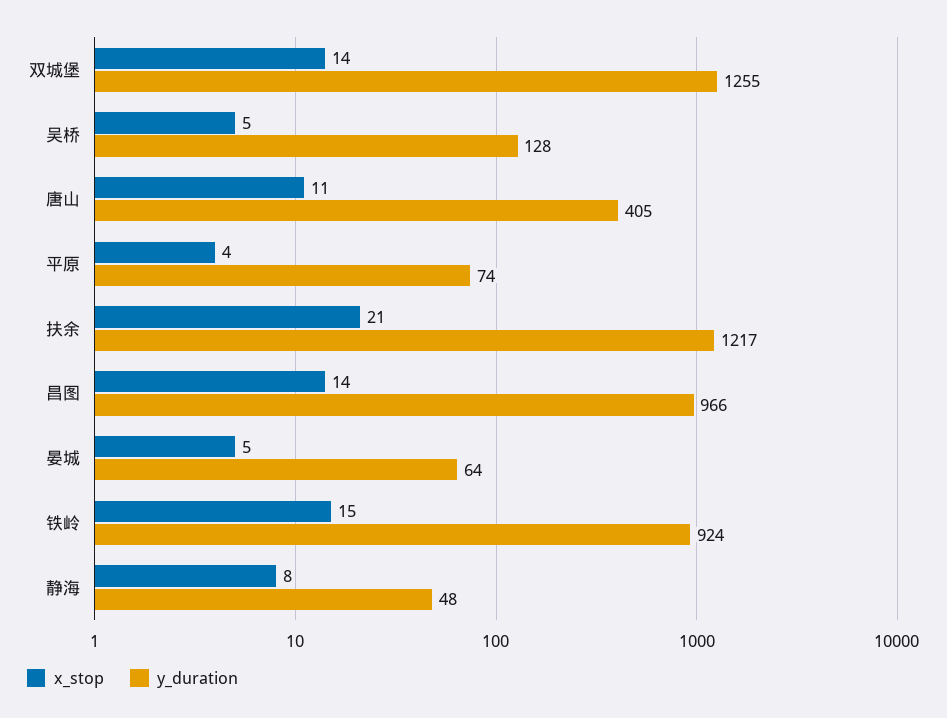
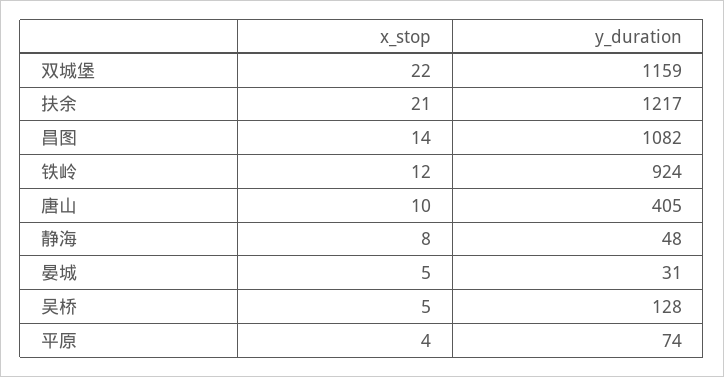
x_stop, 双城堡: 14 -> 22
y_duration, 双城堡: 1255 -> 1159
x_stop, 唐山: 11 -> 10
y_duration, 昌图: 966 -> 1082
y_duration, 晏城: 64 -> 31
x_stop, 铁岭: 15 -> 12

